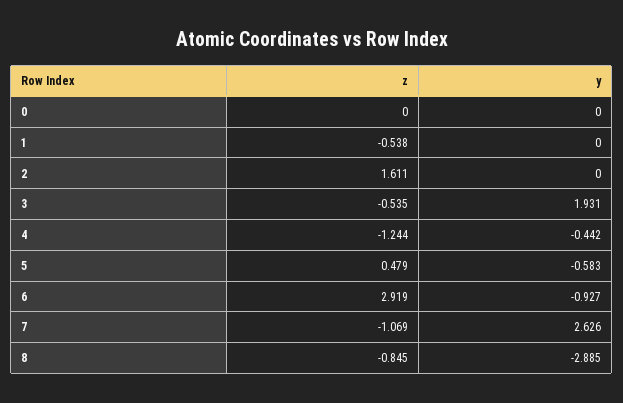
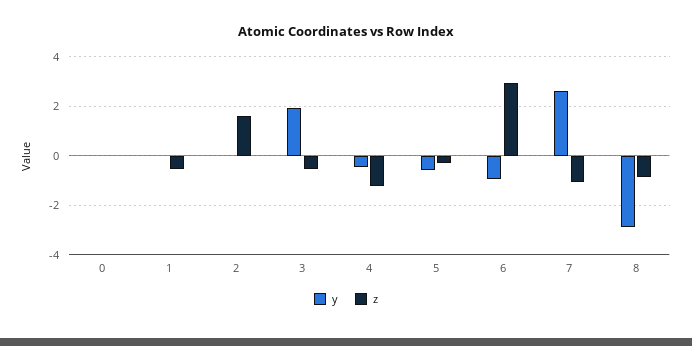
z, 5: 0.479 -> -0.25

